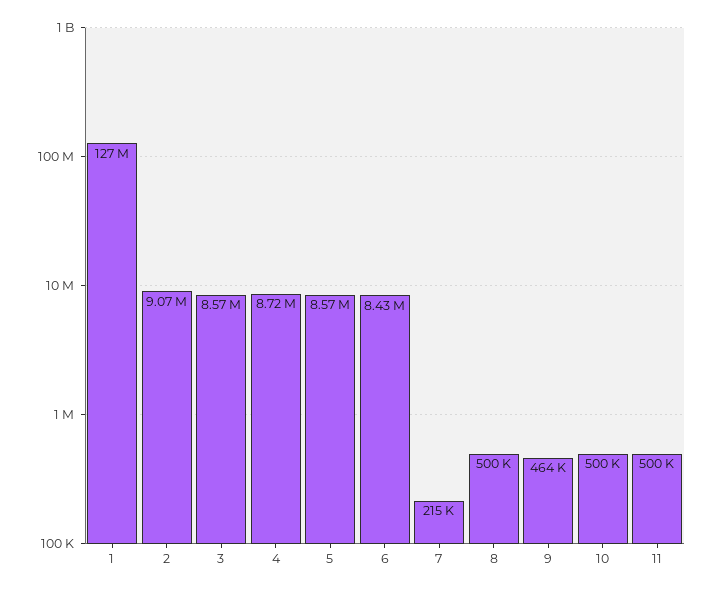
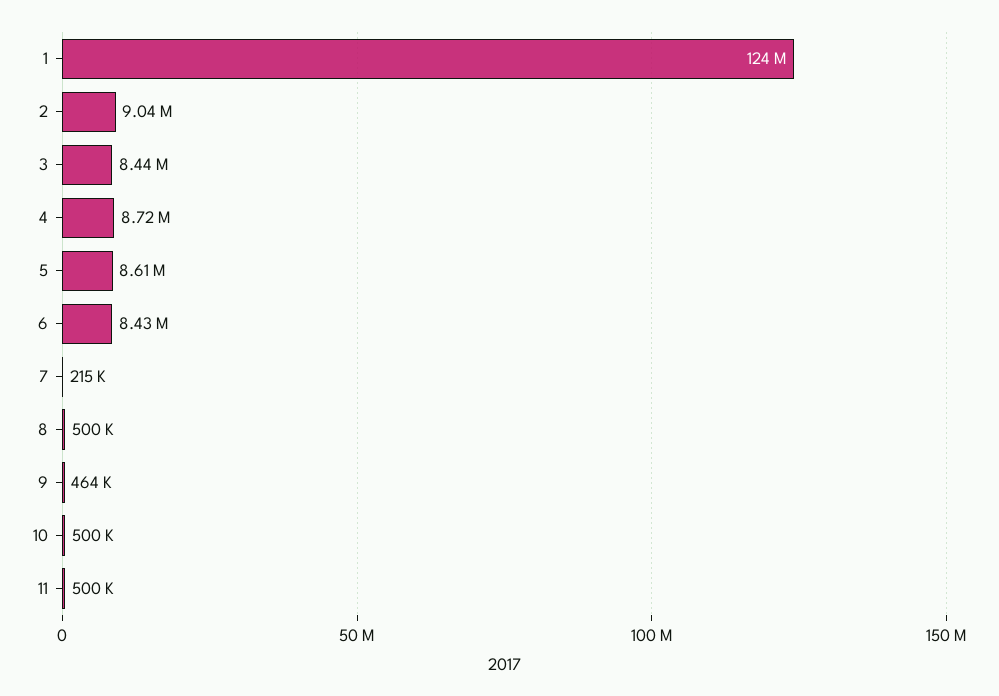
1: 127000000 -> 124000000
2: 9070000 -> 9040000
3: 8570000 -> 8440000
5: 8570000 -> 8610000

